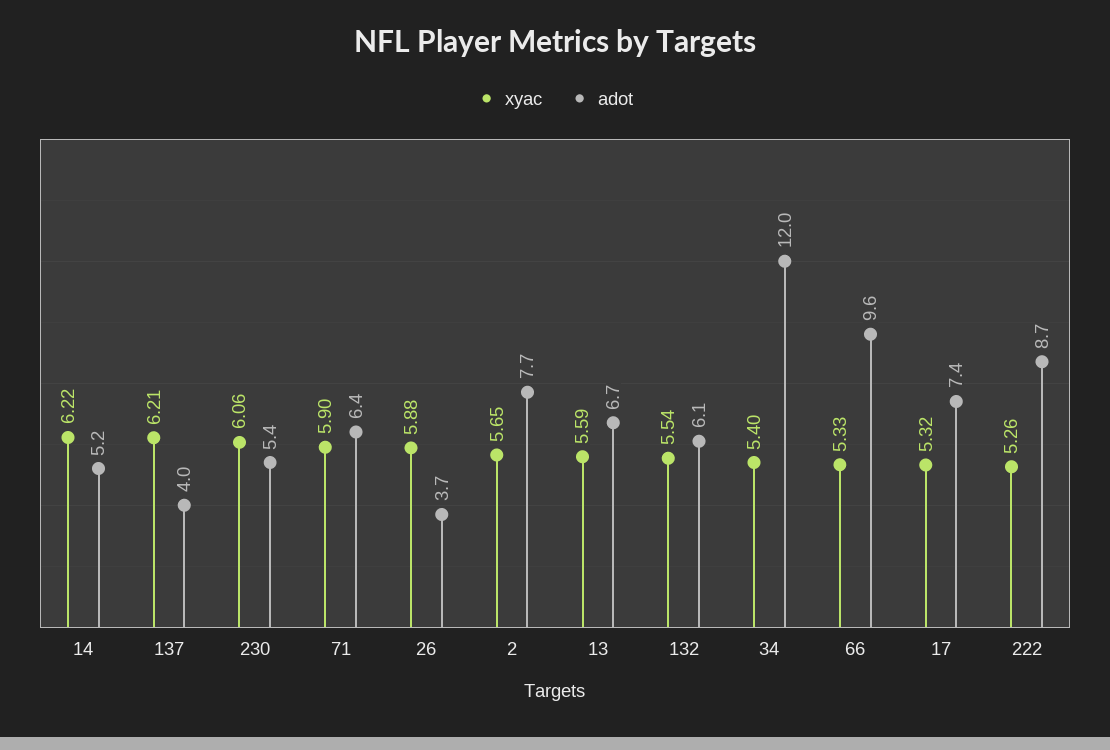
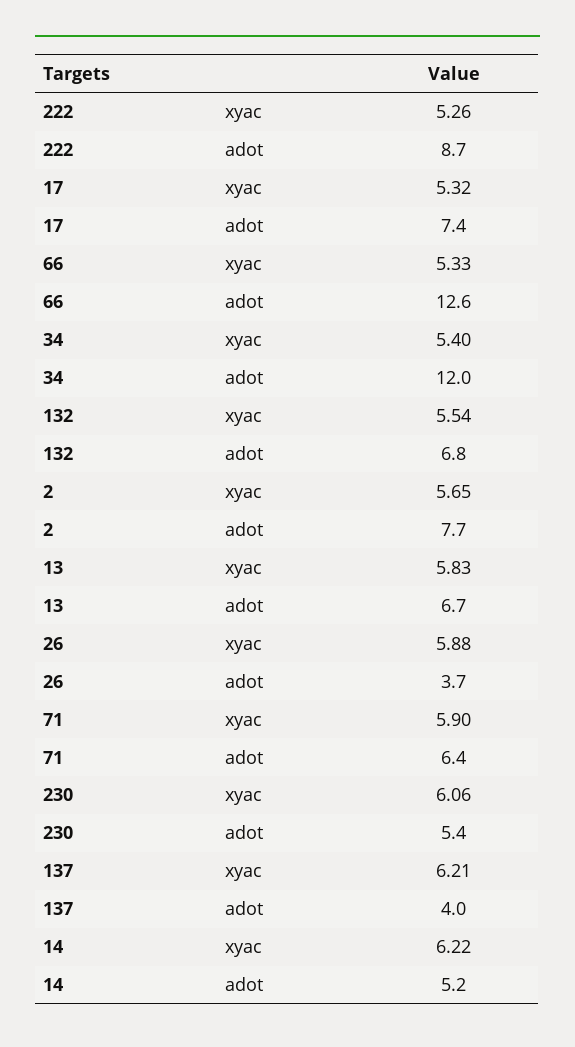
xyac, 13: 5.59 -> 5.83
adot, 132: 6.1 -> 6.8
adot, 66: 9.6 -> 12.6

